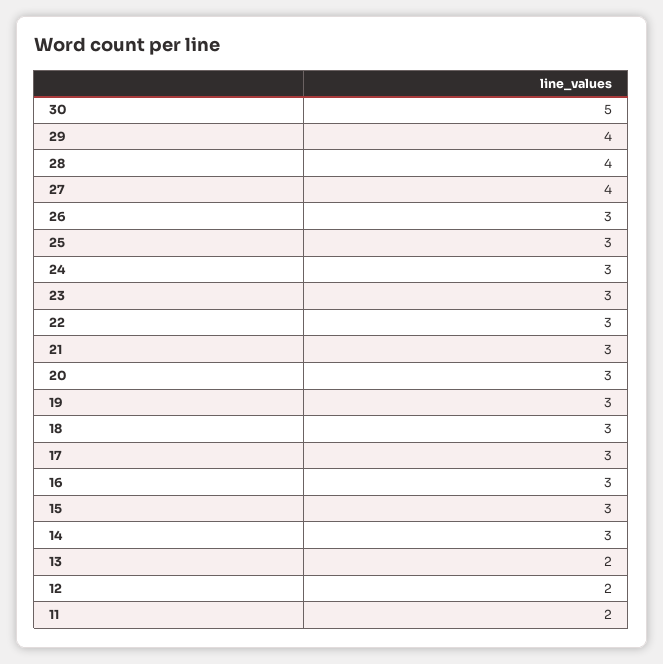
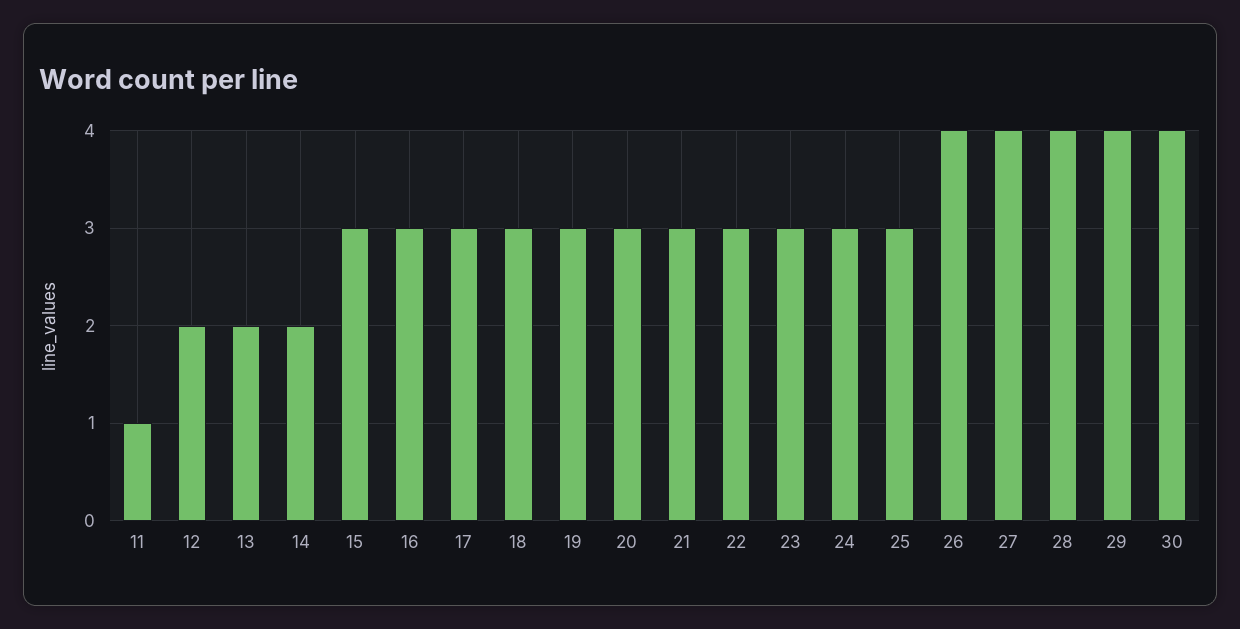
30: 5 -> 4
26: 3 -> 4
14: 3 -> 2
11: 2 -> 1

